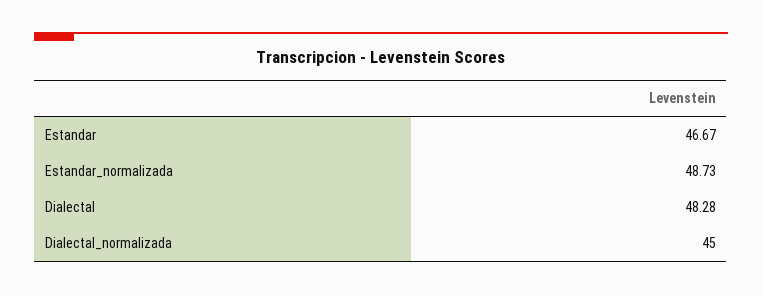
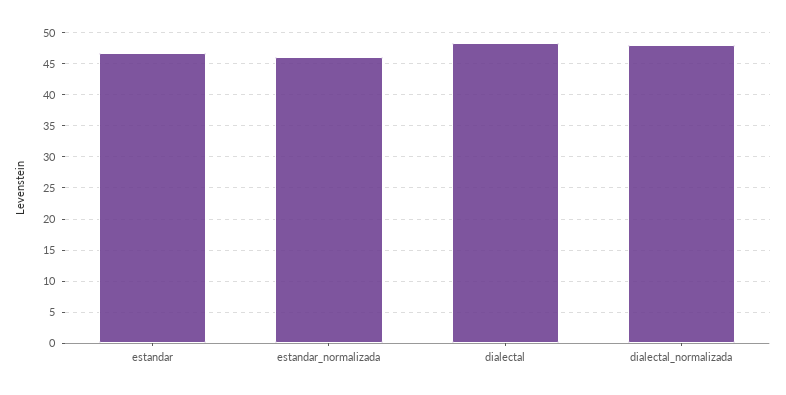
Estandar_normalizada: 48.73 -> 46
Dialectal_normalizada: 45 -> 48

